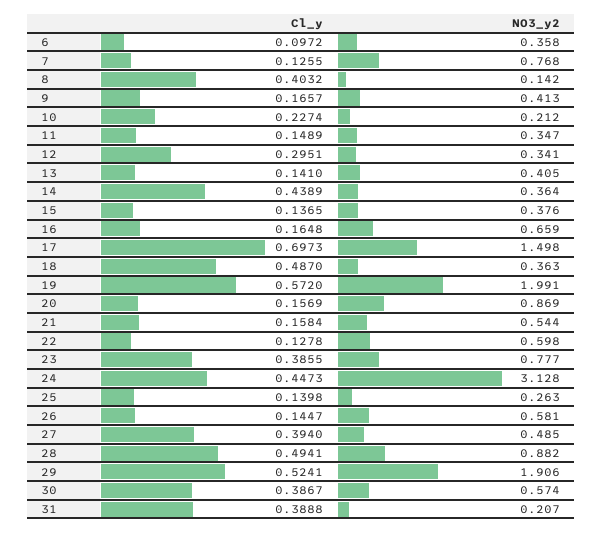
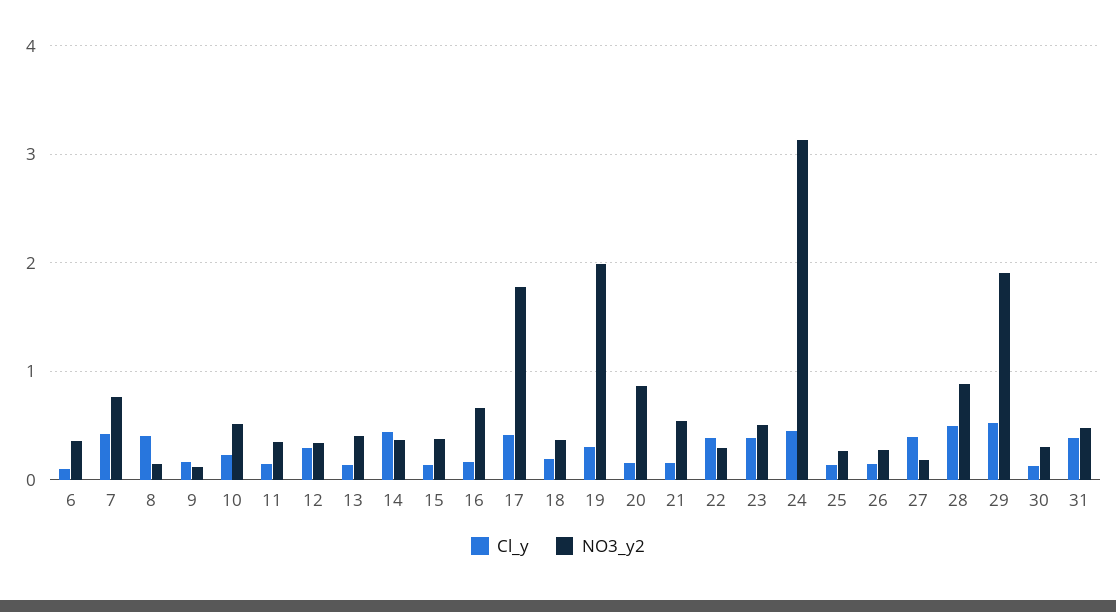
Cl_y, 7: 0.1255 -> 0.4
NO3_y2, 9: 0.413 -> 0.1
NO3_y2, 10: 0.212 -> 0.5
Cl_y, 17: 0.6973 -> 0.4
NO3_y2, 17: 1.498 -> 1.8
Cl_y, 18: 0.487 -> 0.2
Cl_y, 19: 0.572 -> 0.3
Cl_y, 22: 0.1278 -> 0.4
NO3_y2, 22: 0.598 -> 0.3
NO3_y2, 23: 0.777 -> 0.5
NO3_y2, 26: 0.581 -> 0.3
NO3_y2, 27: 0.485 -> 0.2
Cl_y, 30: 0.3867 -> 0.1
NO3_y2, 30: 0.574 -> 0.3
NO3_y2, 31: 0.207 -> 0.5

